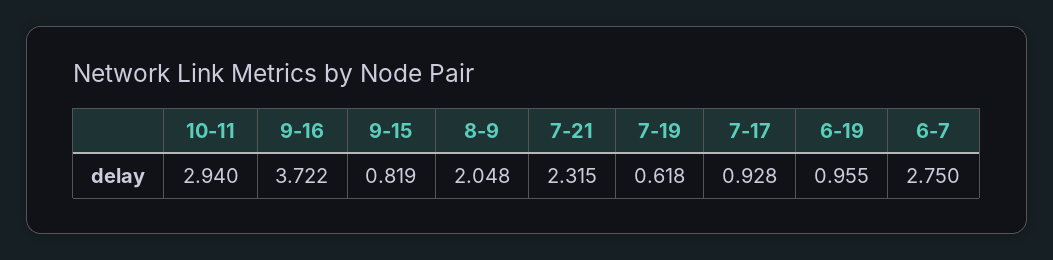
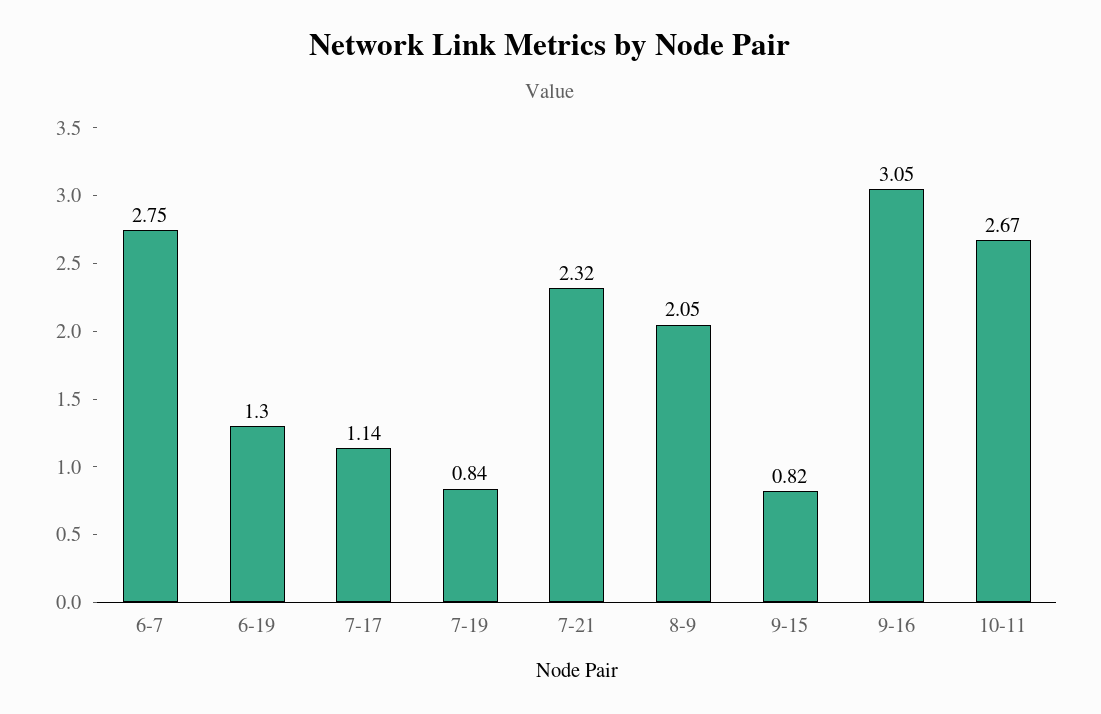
10-11: 2.94 -> 2.67
9-16: 3.722 -> 3.05
7-19: 0.618 -> 0.84
7-17: 0.928 -> 1.14
6-19: 0.955 -> 1.3

